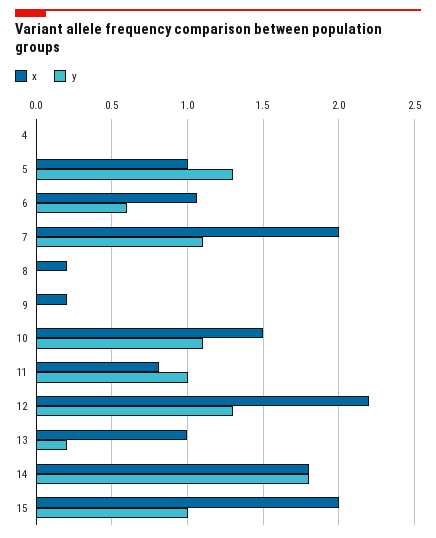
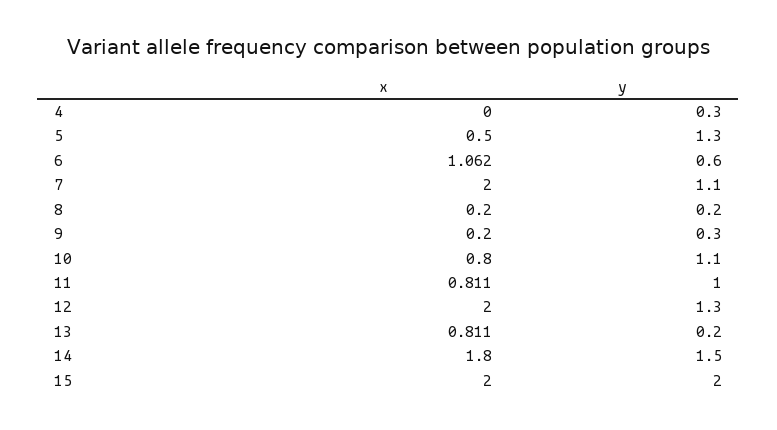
y, 4: 0 -> 0.3
x, 5: 1 -> 0.5
y, 8: 0 -> 0.2
y, 9: 0 -> 0.3
x, 10: 1.5 -> 0.8
x, 12: 2.2 -> 2
x, 13: 1 -> 0.811
y, 14: 1.8 -> 1.5
y, 15: 1 -> 2

